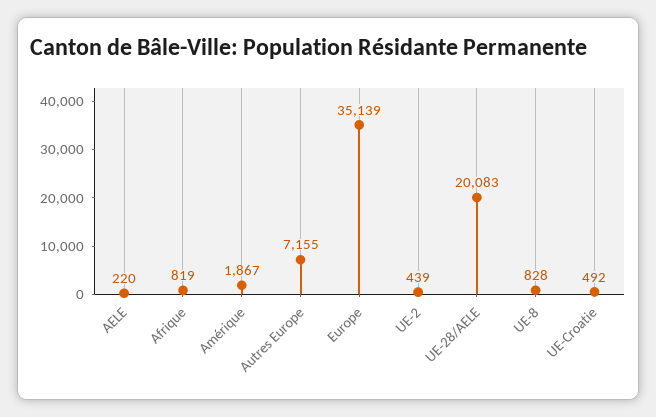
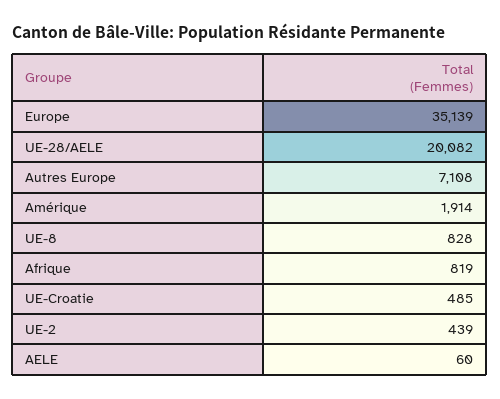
AELE: 220 -> 60
Amérique: 1867 -> 1914
Autres Europe: 7155 -> 7108
UE-28/AELE: 20083 -> 20082
UE-Croatie: 492 -> 485

